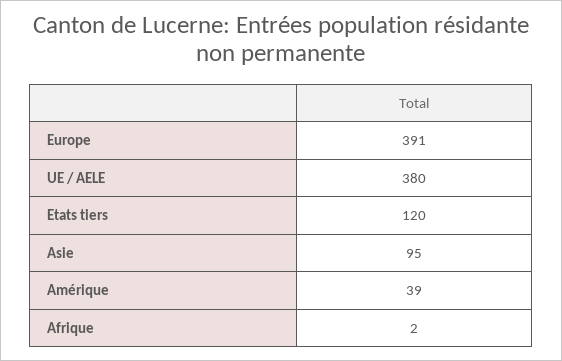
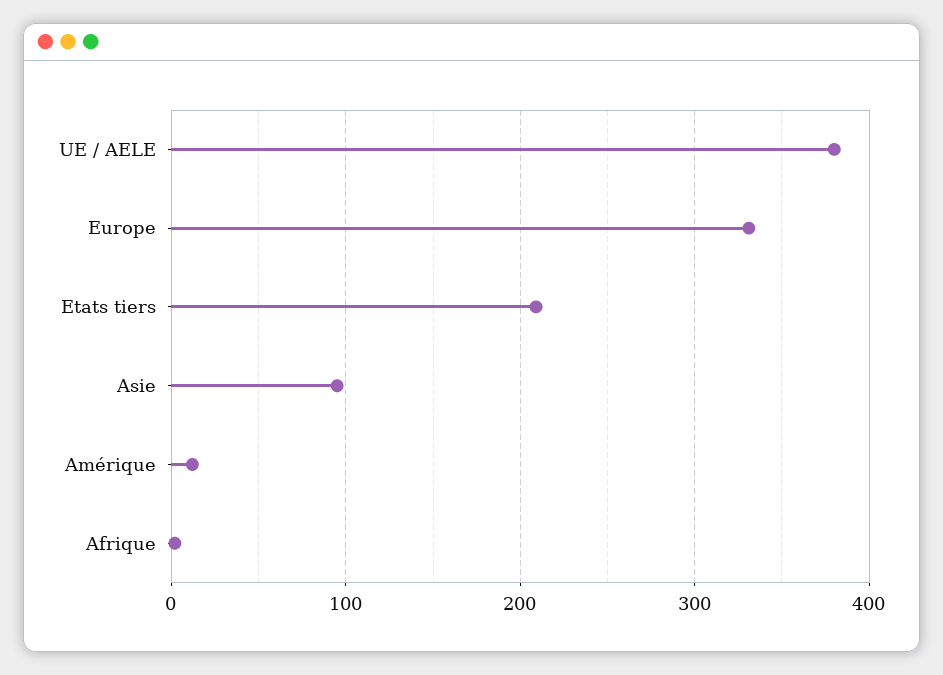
Europe: 391 -> 330
Etats tiers: 120 -> 210
Amérique: 39 -> 10

